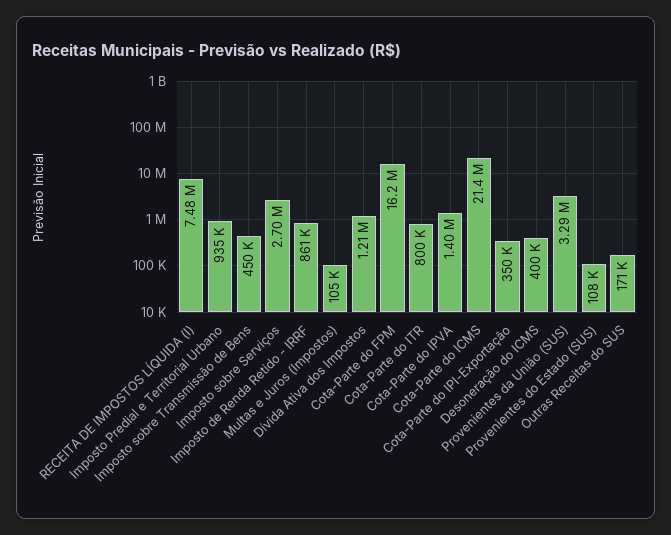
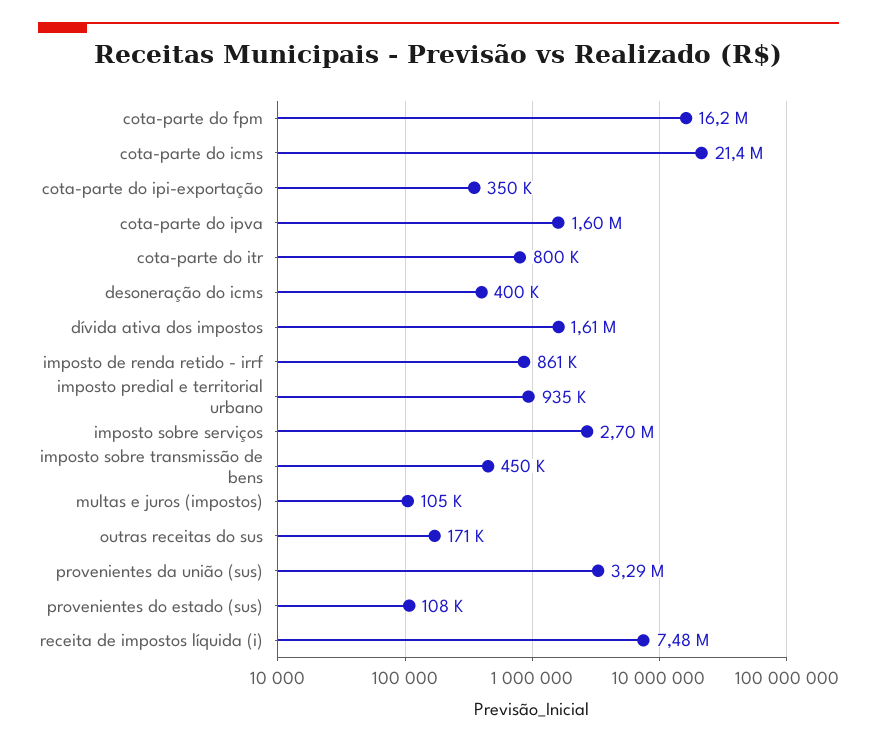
Dívida Ativa dos Impostos: 1210000 -> 1610000
Cota-Parte do IPVA: 1400000 -> 1600000

